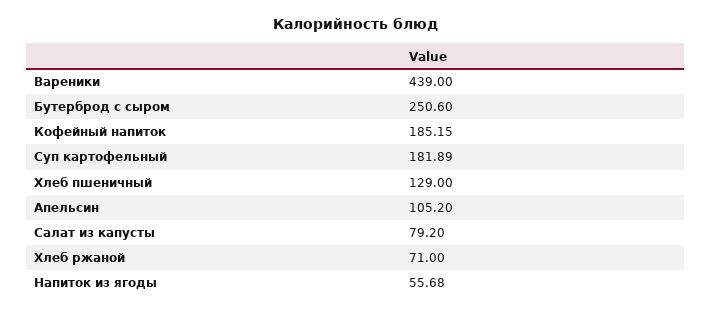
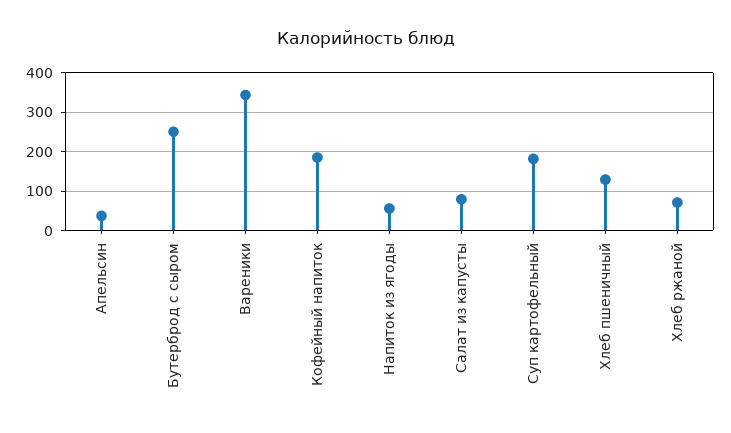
Вареники: 439 -> 340
Апельсин: 105.2 -> 40

